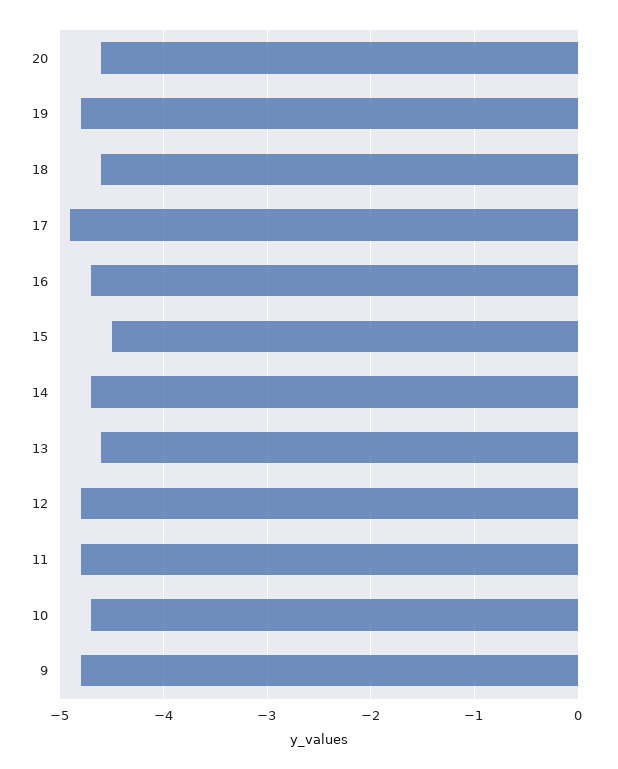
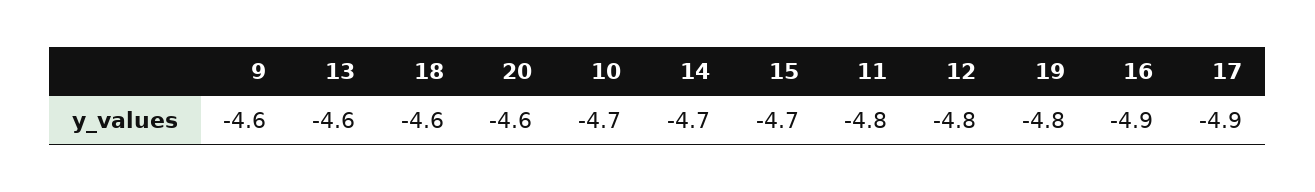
16: -4.7 -> -4.9
15: -4.5 -> -4.7
9: -4.8 -> -4.6

